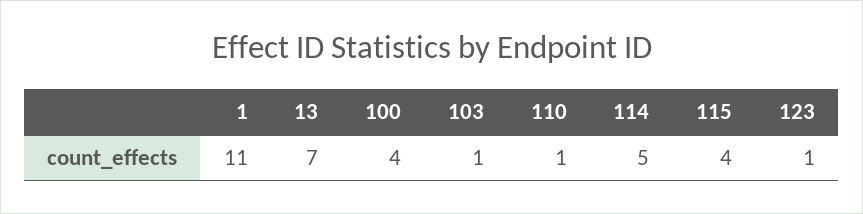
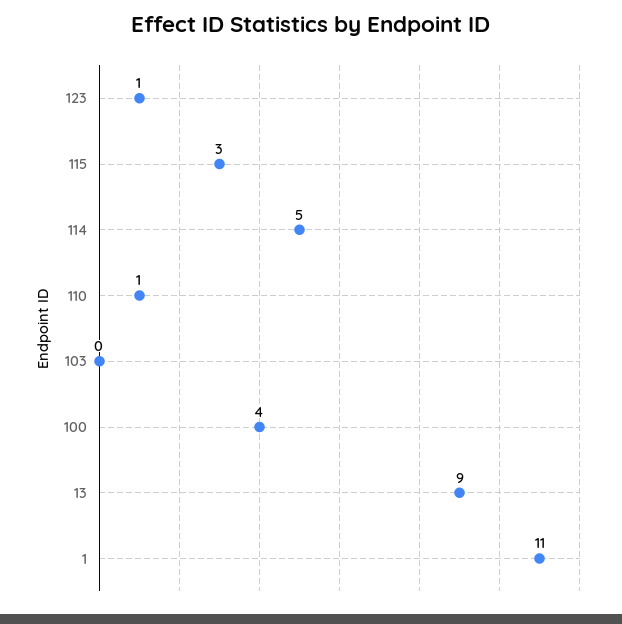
13: 7 -> 9
103: 1 -> 0
115: 4 -> 3

